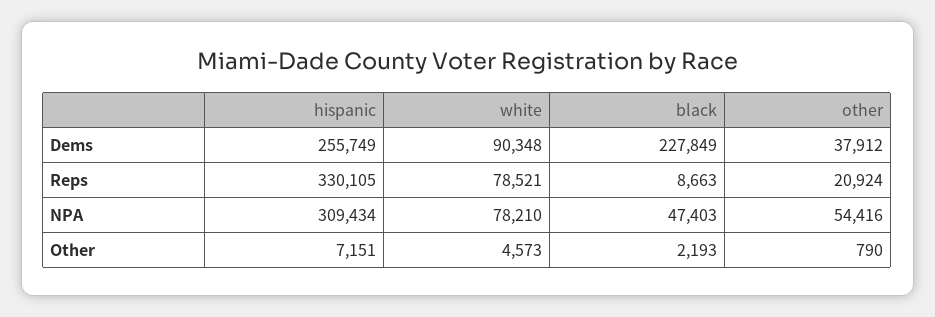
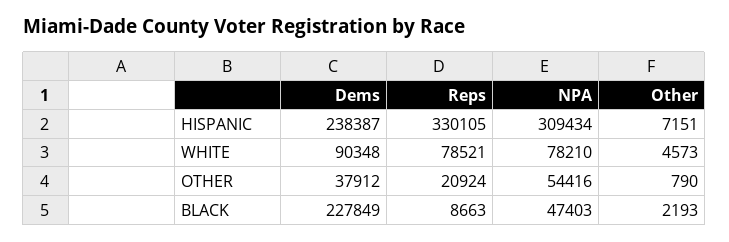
hispanic, Dems: 255749 -> 238387

